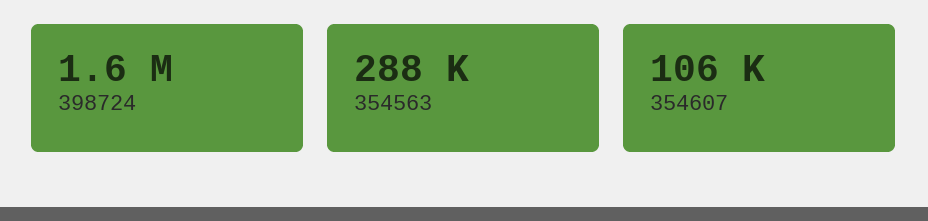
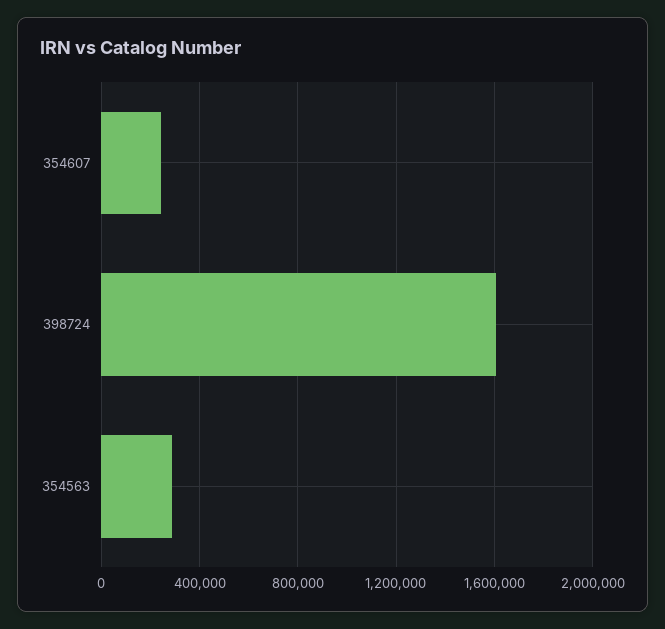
354607: 106000 -> 250000

